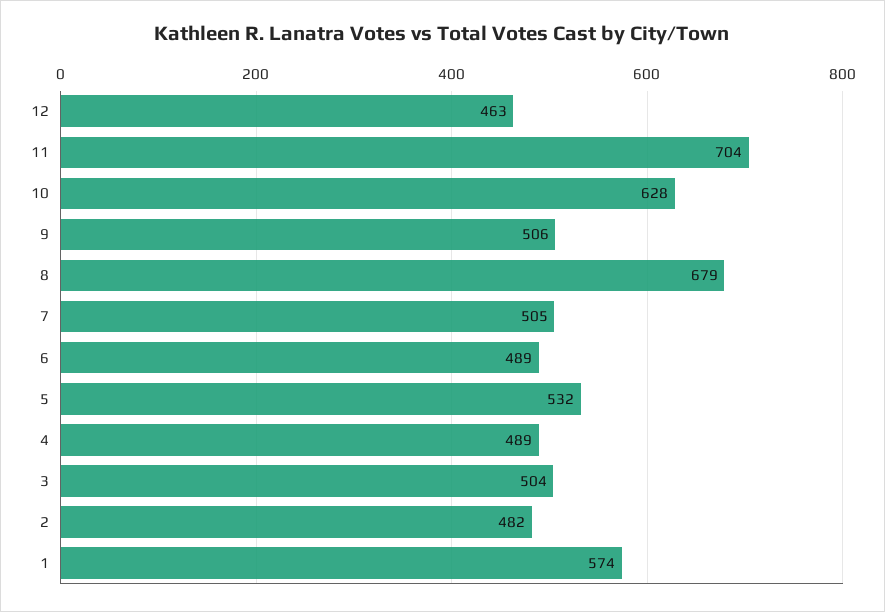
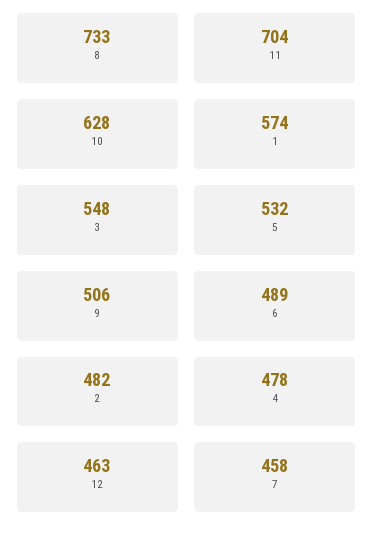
8: 679 -> 733
7: 505 -> 458
4: 489 -> 478
3: 504 -> 548

